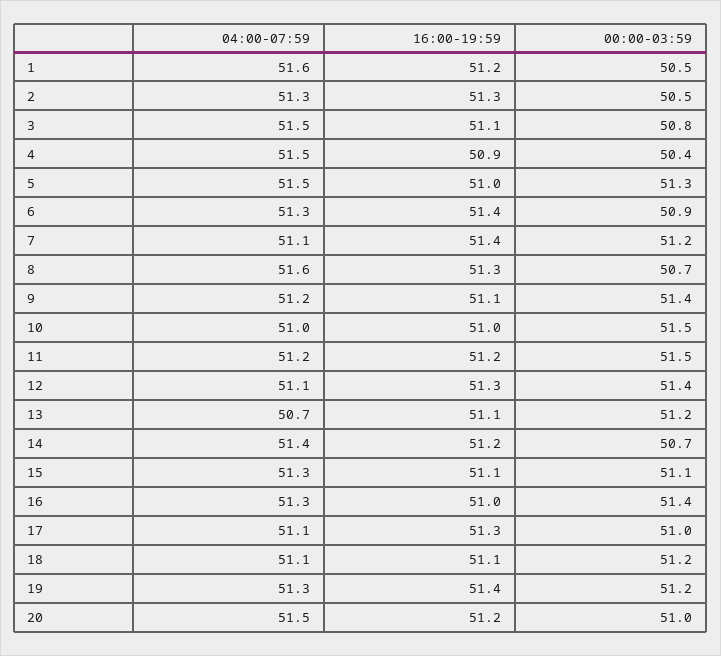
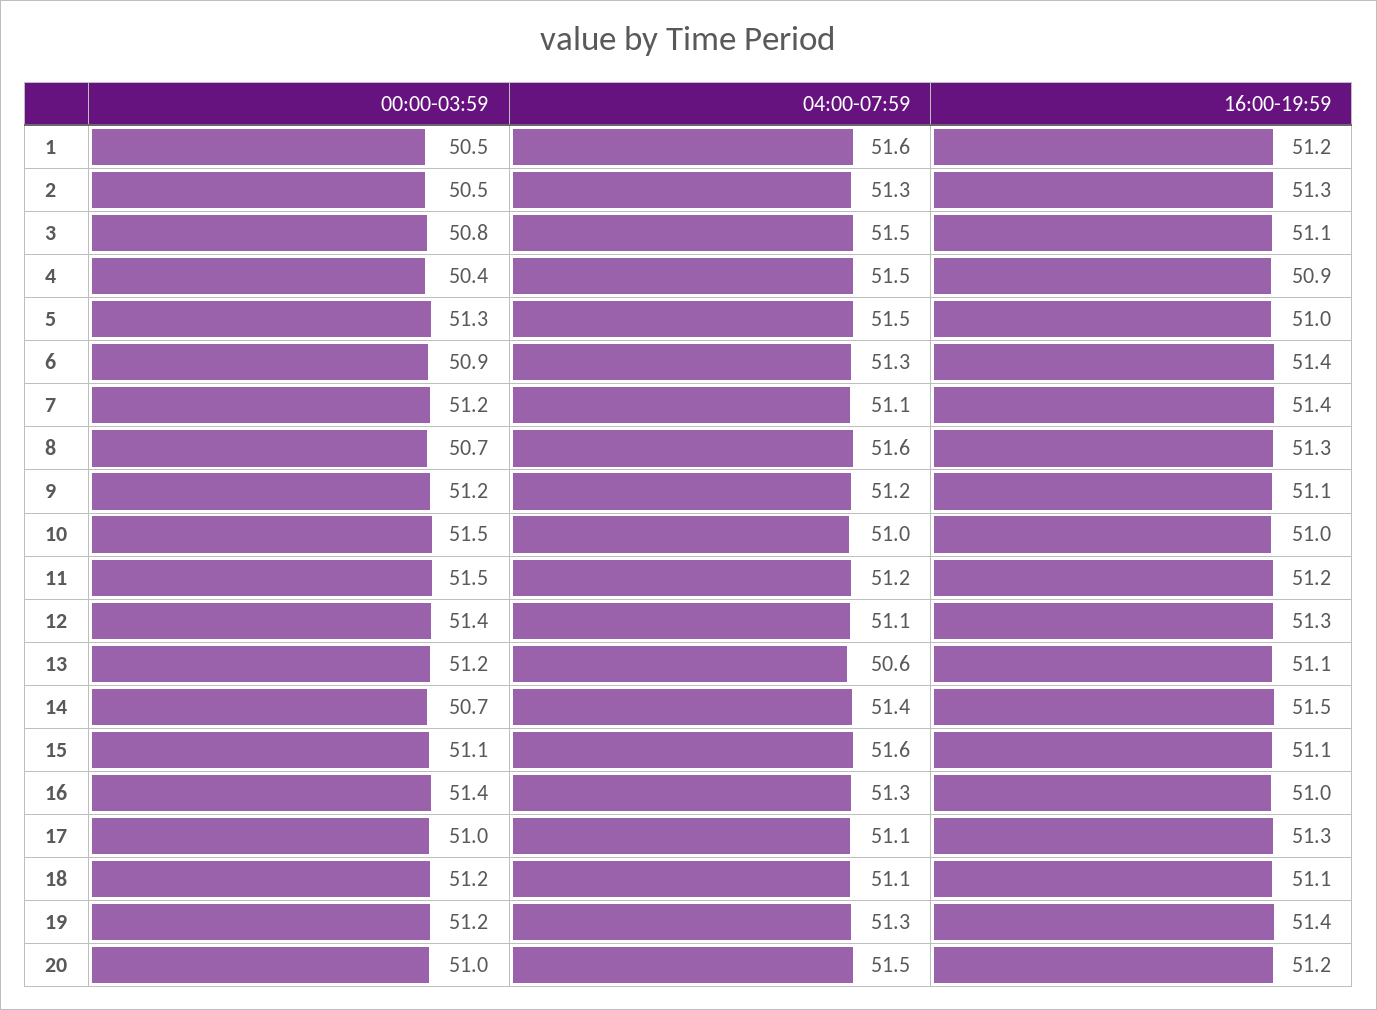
00:00-03:59, 9: 51.4 -> 51.2
04:00-07:59, 13: 50.7 -> 50.6
16:00-19:59, 14: 51.2 -> 51.5
04:00-07:59, 15: 51.3 -> 51.6

